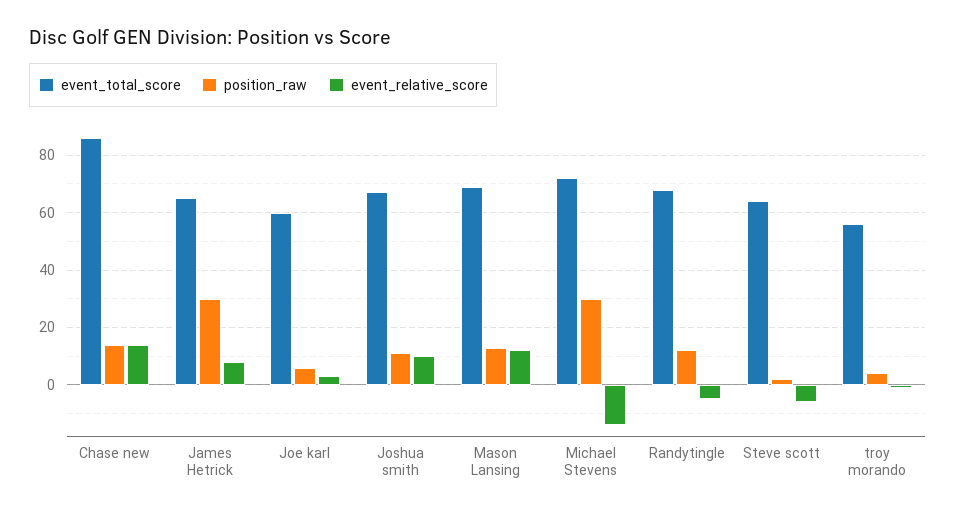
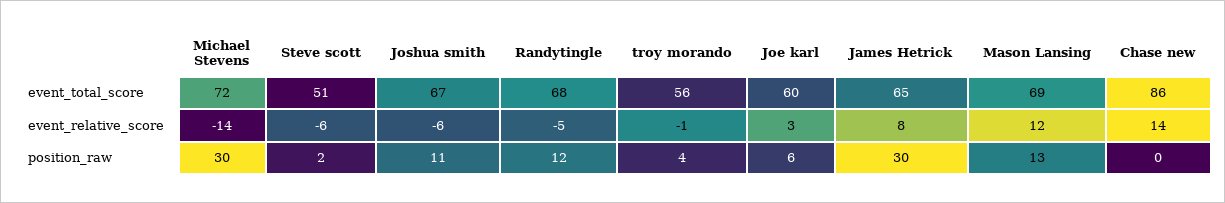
position_raw, Chase new: 15 -> 0
event_relative_score, Joshua smith: 10 -> -6
event_total_score, Steve scott: 65 -> 51

